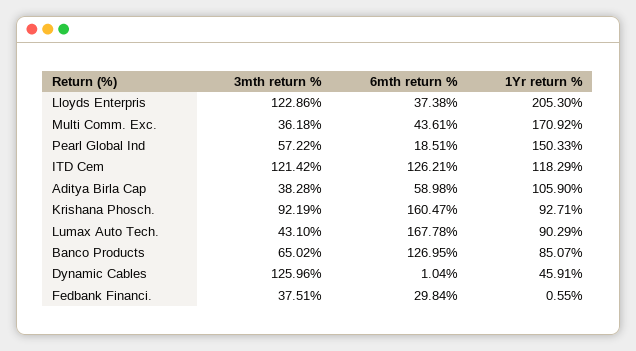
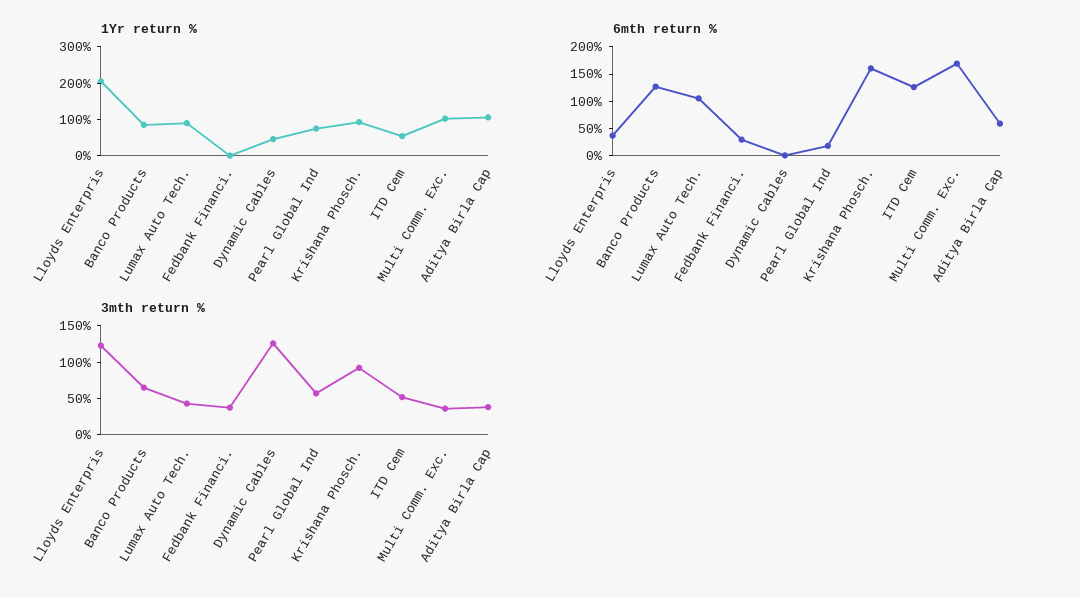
6mth return %, Multi Comm. Exc.: 43.61 -> 175
1Yr return %, Multi Comm. Exc.: 170.92 -> 100
1Yr return %, Pearl Global Ind: 150.33 -> 75
3mth return %, ITD Cem: 121.42 -> 50
1Yr return %, ITD Cem: 118.29 -> 50
6mth return %, Lumax Auto Tech.: 167.78 -> 100

